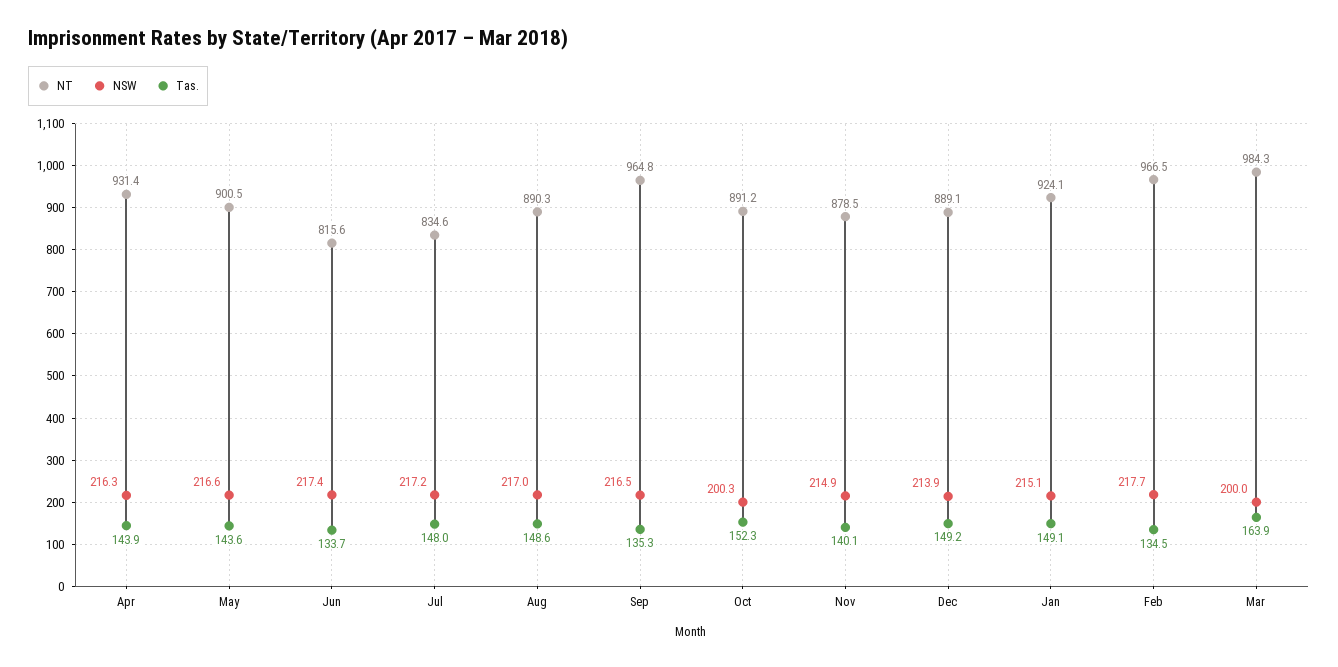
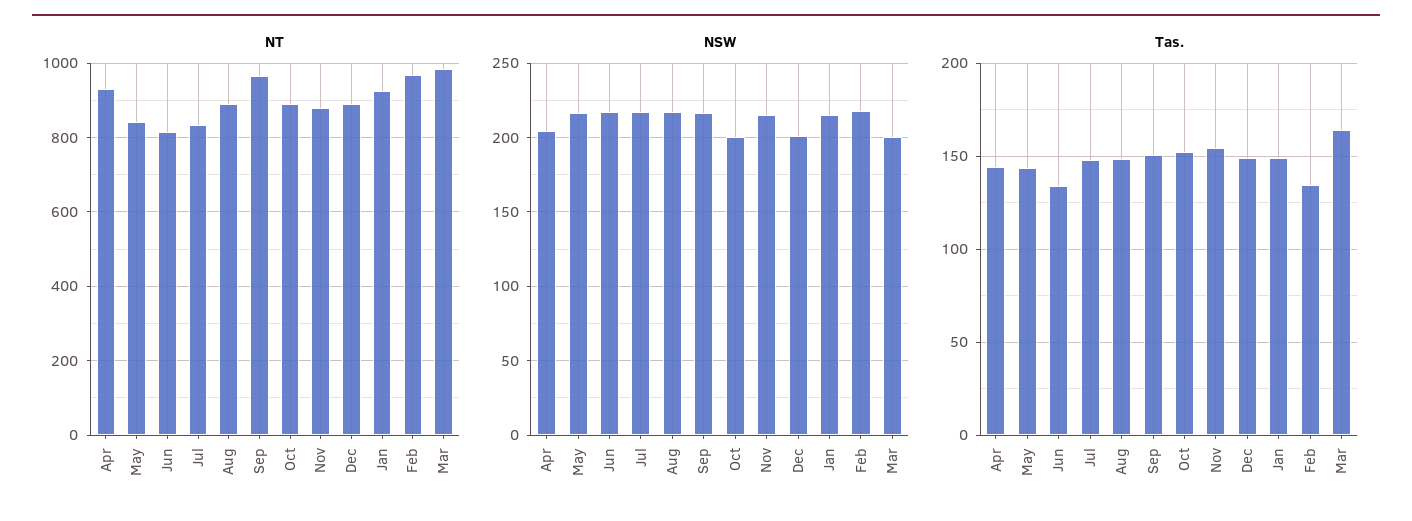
NSW, Apr: 216.3 -> 205
NT, May: 900.5 -> 840
Tas., Sep: 135.3 -> 150
Tas., Nov: 140.1 -> 155
NSW, Dec: 213.9 -> 200

